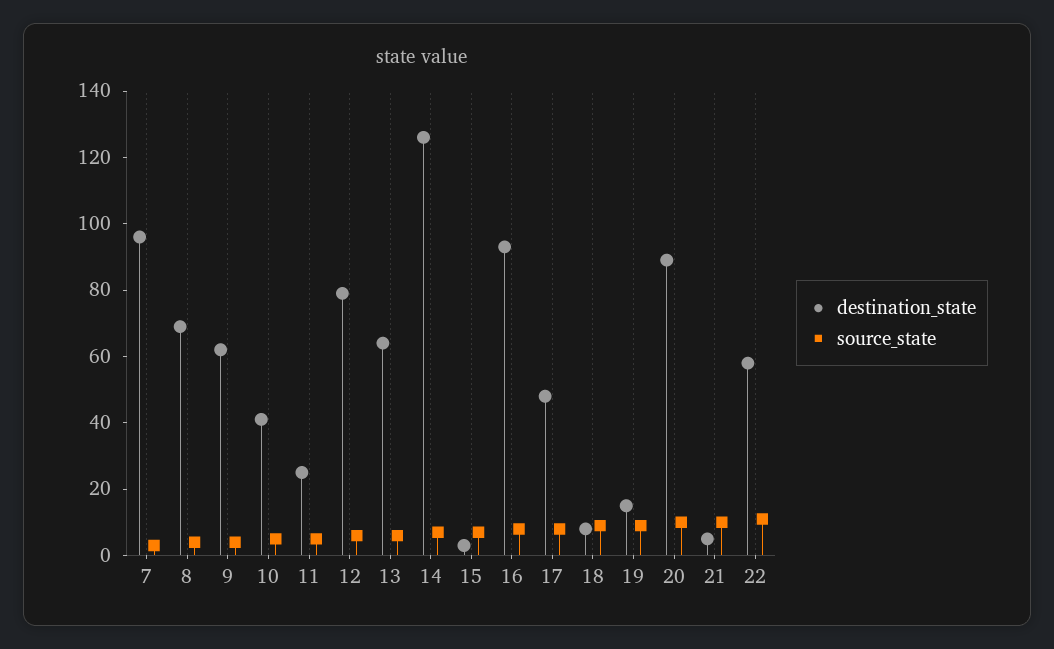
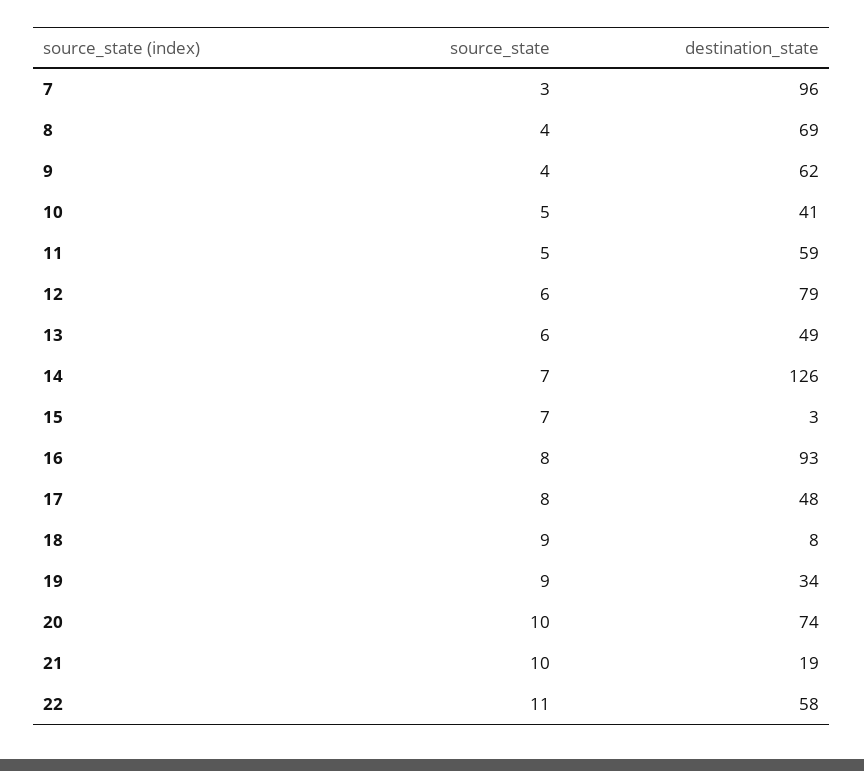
destination_state, 11: 25 -> 59
destination_state, 13: 65 -> 49
destination_state, 19: 15 -> 34
destination_state, 20: 90 -> 74
destination_state, 21: 5 -> 19

